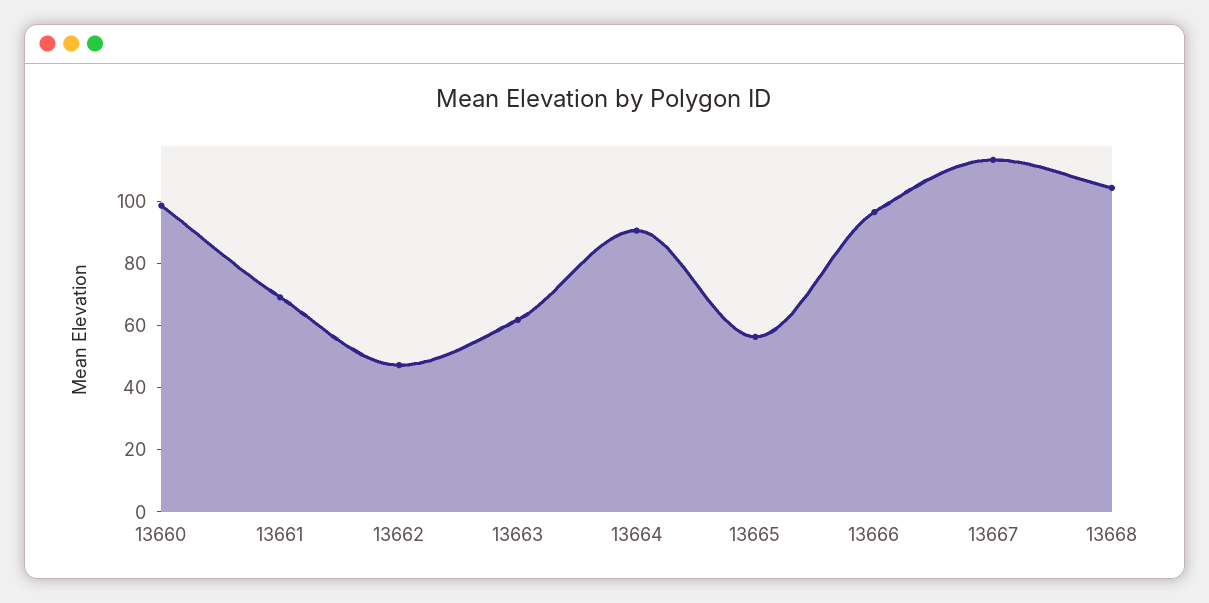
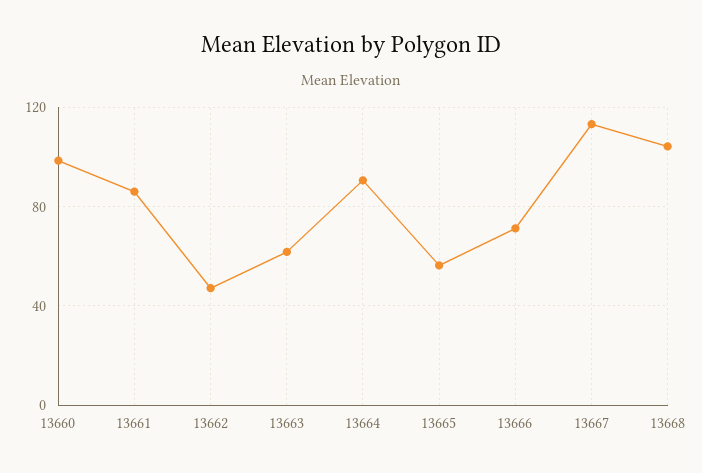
13661: 70 -> 85
13666: 95 -> 70

